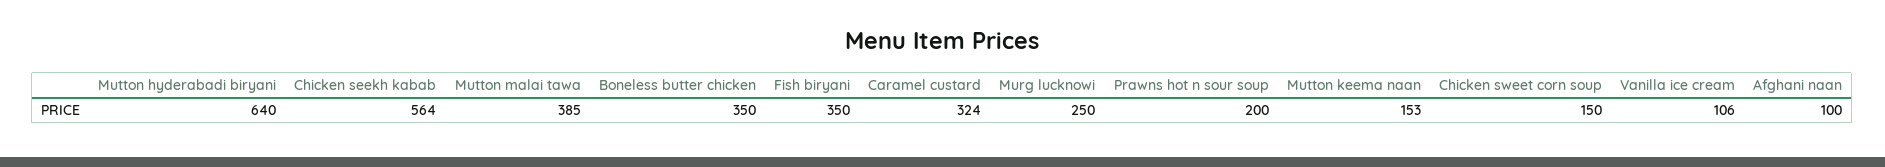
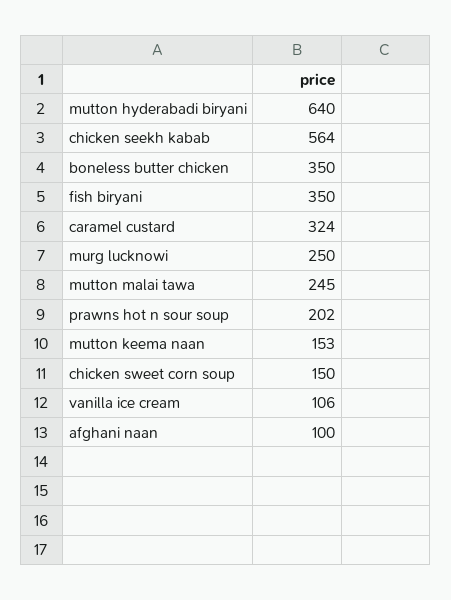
Mutton malai tawa: 385 -> 245
Prawns hot n sour soup: 200 -> 202

